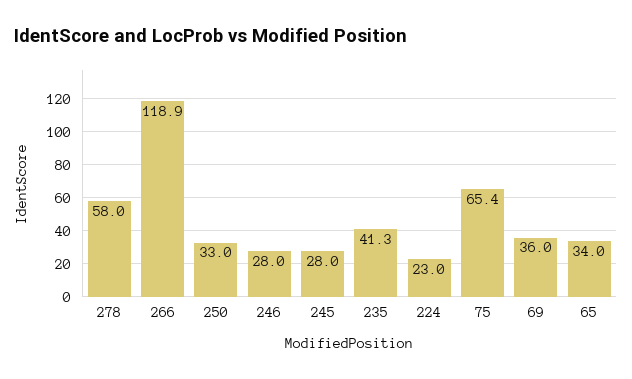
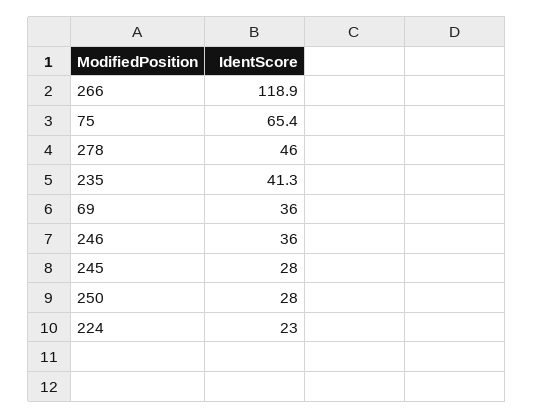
278: 58 -> 46
250: 33 -> 28
246: 28 -> 36
65: 34 -> none

